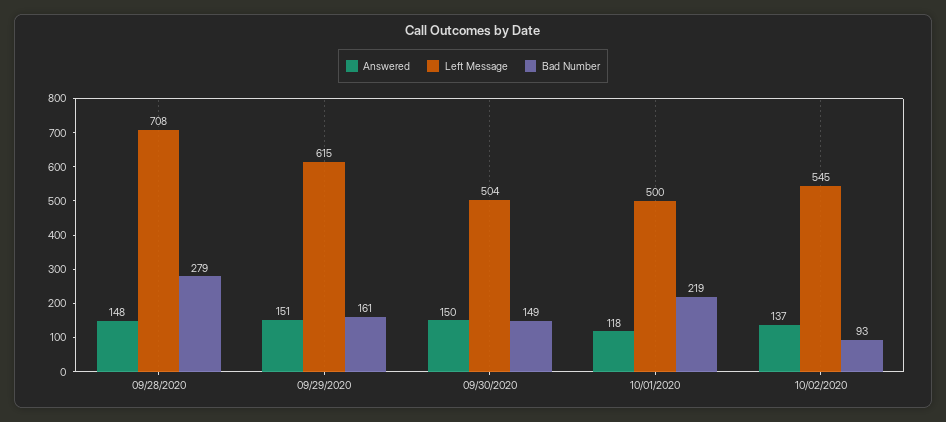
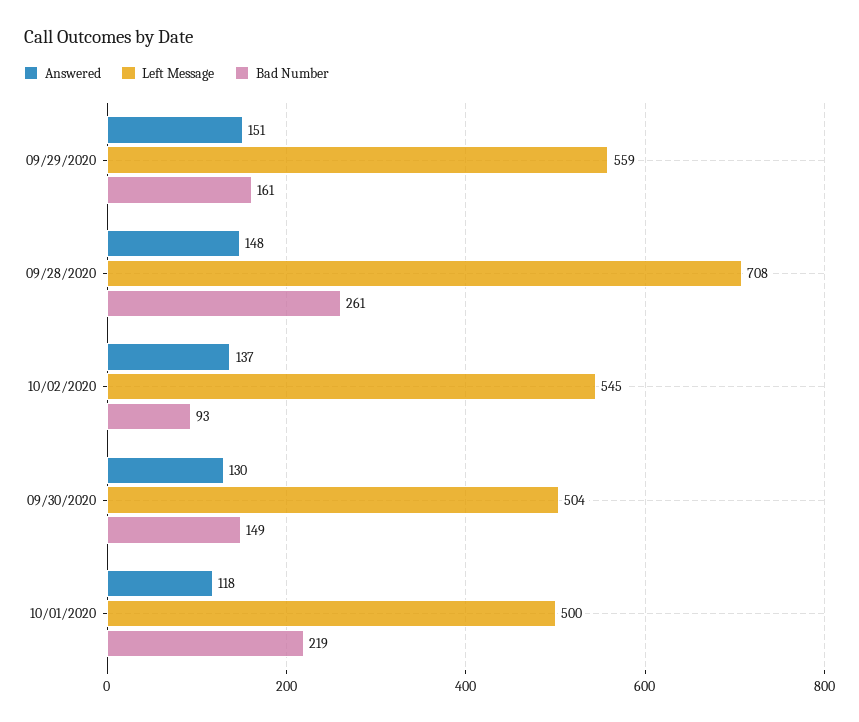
Bad Number, 09/28/2020: 279 -> 261
Left Message, 09/29/2020: 615 -> 559
Answered, 09/30/2020: 150 -> 130

